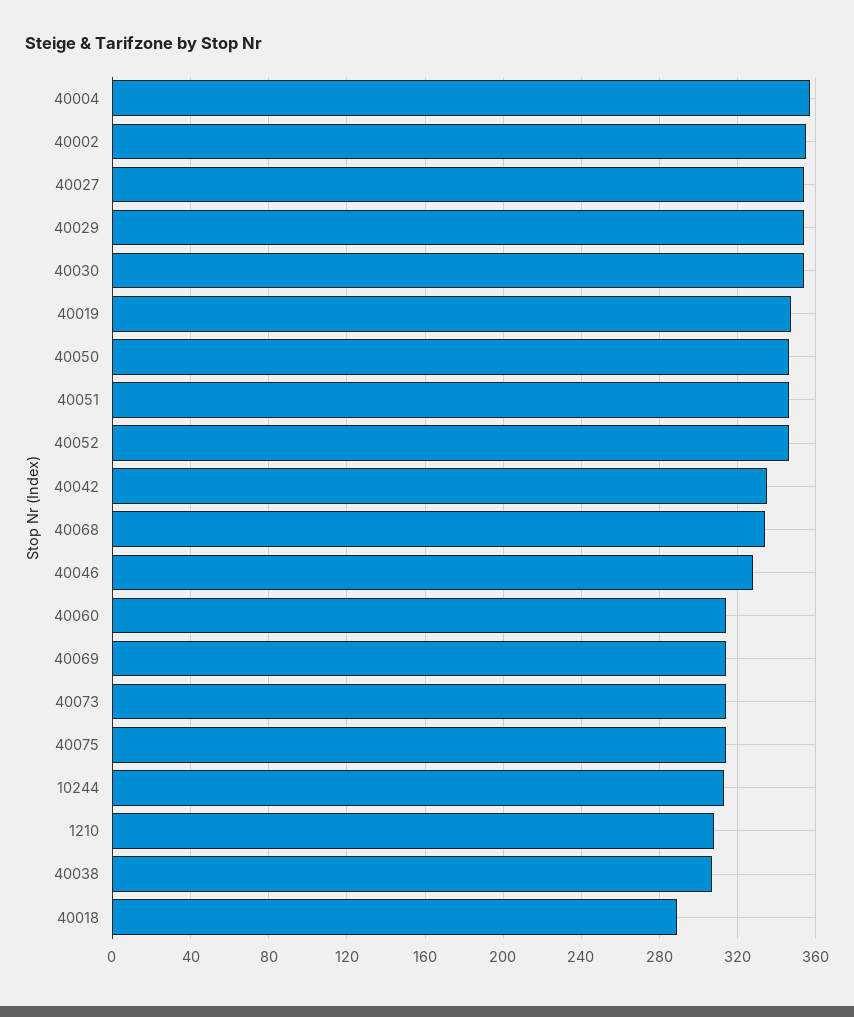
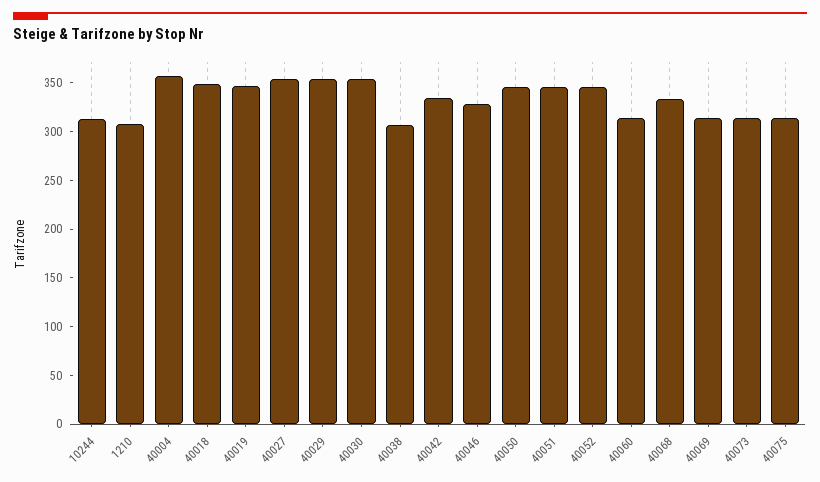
40002: 355 -> none
40018: 290 -> 350

